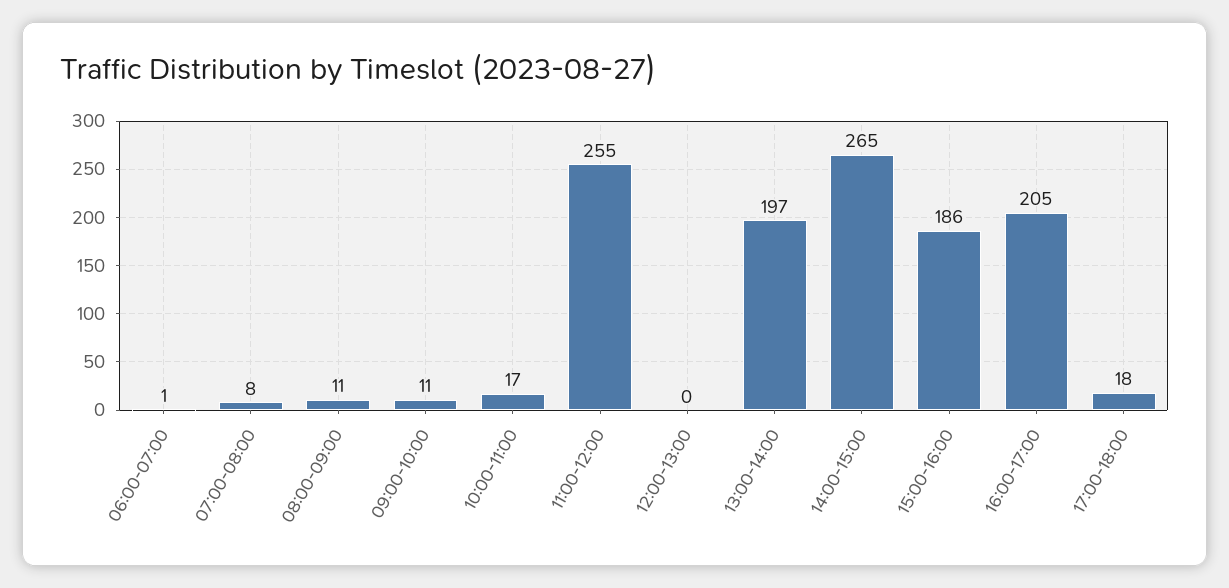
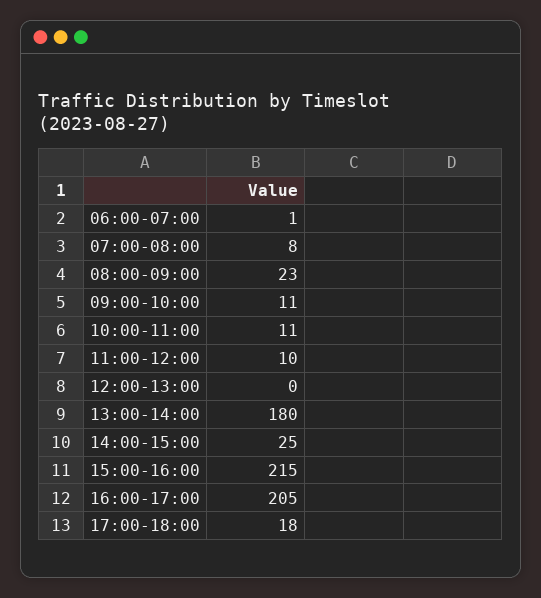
08:00-09:00: 11 -> 23
10:00-11:00: 17 -> 11
11:00-12:00: 255 -> 10
13:00-14:00: 197 -> 180
14:00-15:00: 265 -> 25
15:00-16:00: 186 -> 215

